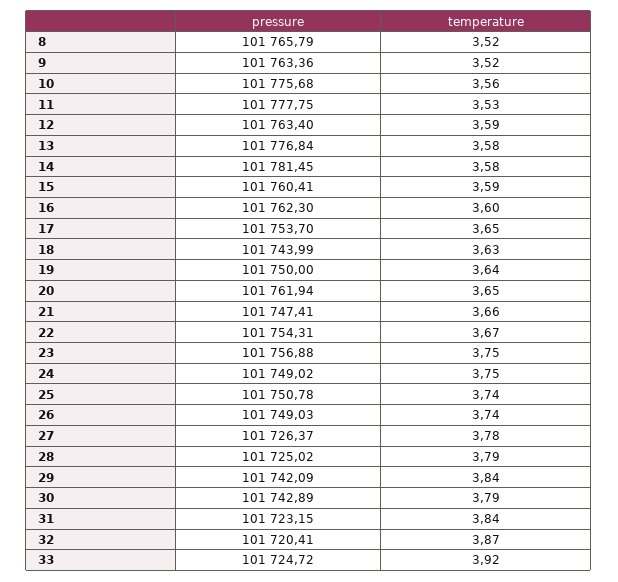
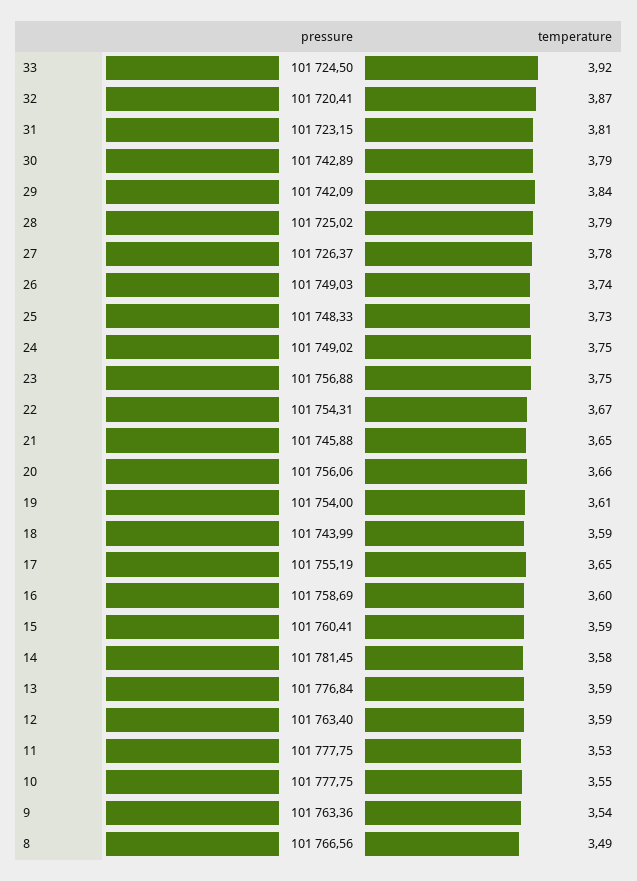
pressure, 8: 101765.79 -> 101766.56
temperature, 8: 3.52 -> 3.49
temperature, 9: 3.52 -> 3.54
pressure, 10: 101775.68 -> 101777.75
temperature, 10: 3.56 -> 3.55
temperature, 13: 3.58 -> 3.59
pressure, 16: 101762.3 -> 101758.69
pressure, 17: 101753.7 -> 101755.19
temperature, 18: 3.63 -> 3.59
pressure, 19: 101750 -> 101754
temperature, 19: 3.64 -> 3.61
pressure, 20: 101761.94 -> 101756.06
temperature, 20: 3.65 -> 3.66
pressure, 21: 101747.41 -> 101745.88
temperature, 21: 3.66 -> 3.65
pressure, 25: 101750.78 -> 101748.33
temperature, 25: 3.74 -> 3.73
temperature, 31: 3.84 -> 3.81
pressure, 33: 101724.72 -> 101724.5

